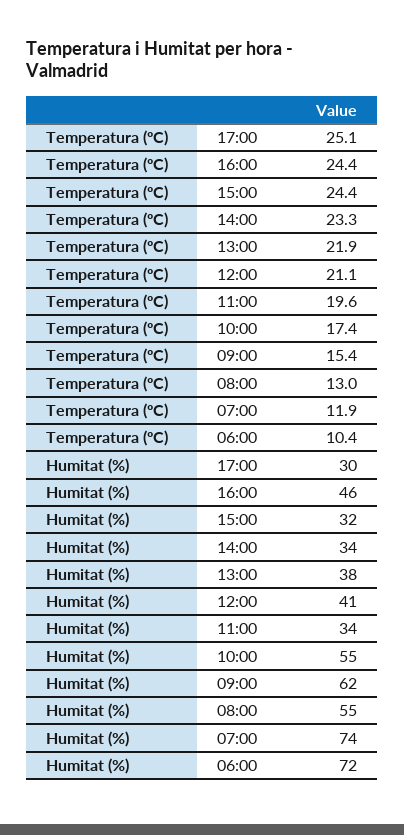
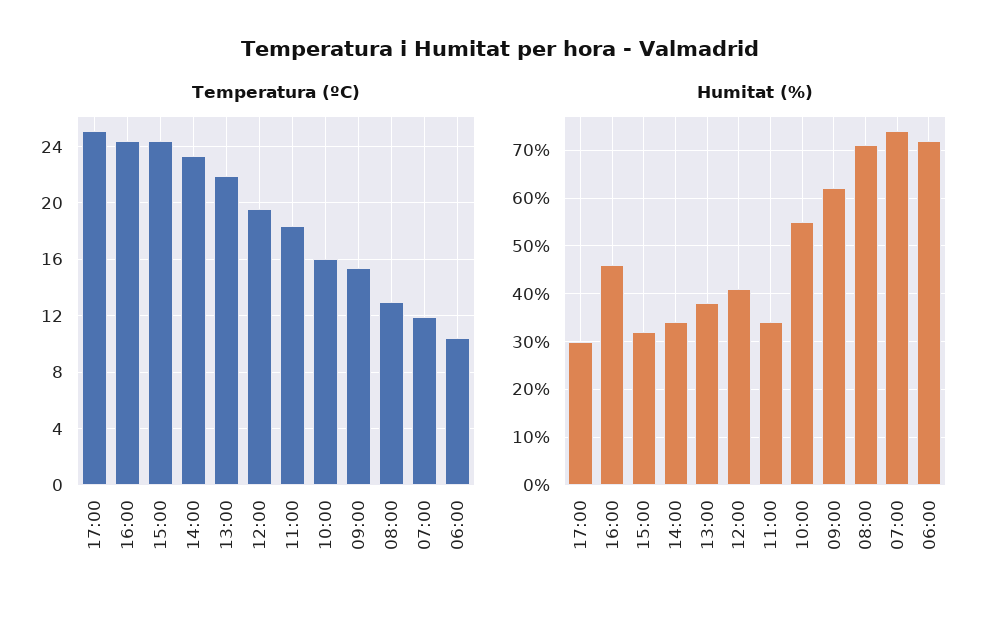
Temperatura (ºC), 12:00: 21.1 -> 19.5
Temperatura (ºC), 11:00: 19.6 -> 18.5
Temperatura (ºC), 10:00: 17.4 -> 16
Humitat (%), 08:00: 55 -> 70

